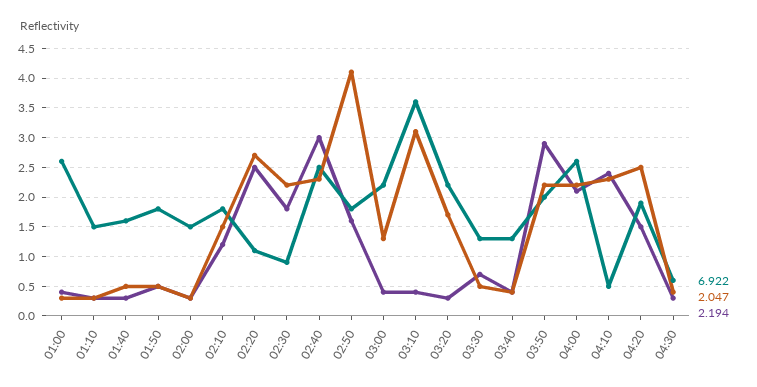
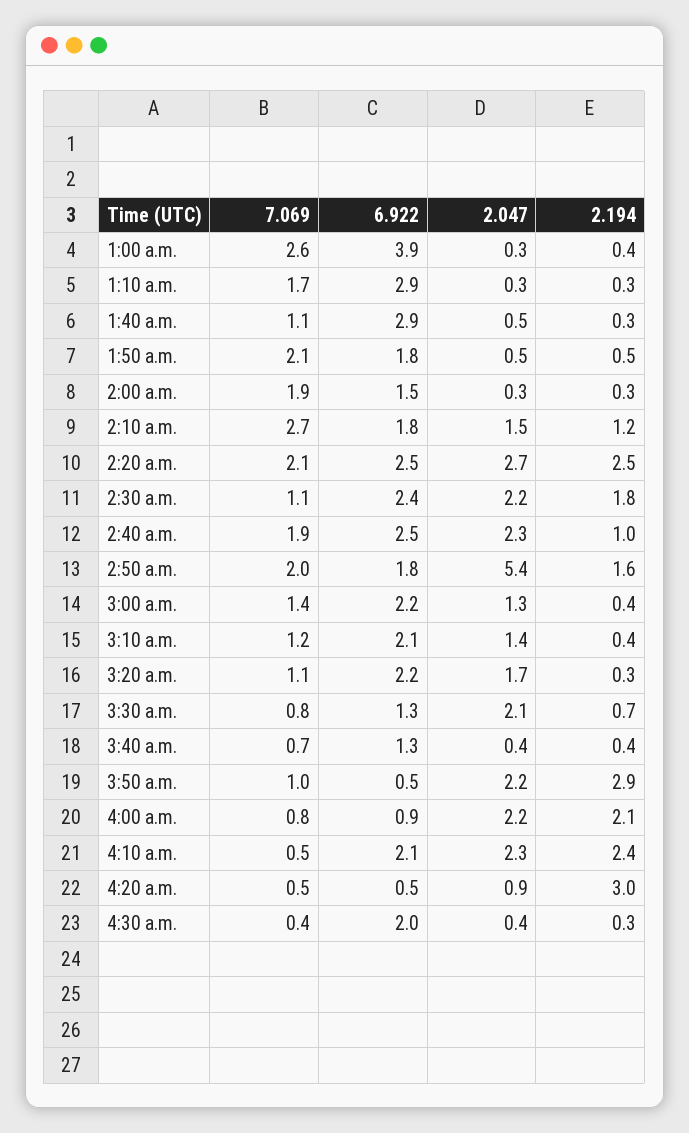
6.922, 01:00: 2.5 -> 3.9
6.922, 01:10: 1.5 -> 2.9
6.922, 01:40: 1.5 -> 2.9
6.922, 02:20: 1 -> 2.5
6.922, 02:30: 1 -> 2.4
2.194, 02:40: 3 -> 1
2.047, 02:50: 4 -> 5.4
6.922, 03:10: 3.5 -> 2.1
2.047, 03:10: 3 -> 1.4
2.047, 03:30: 0.5 -> 2.1
6.922, 03:50: 2 -> 0.5
6.922, 04:00: 2.5 -> 0.9
6.922, 04:10: 0.5 -> 2.1
6.922, 04:20: 2 -> 0.5
2.047, 04:20: 2.5 -> 0.9
2.194, 04:20: 1.5 -> 3
6.922, 04:30: 0.5 -> 2
7.069, 01:00: none -> 2.6
7.069, 01:10: none -> 1.7
7.069, 01:40: none -> 1.1
7.069, 01:50: none -> 2.1
7.069, 02:00: none -> 1.9
7.069, 02:10: none -> 2.7
7.069, 02:20: none -> 2.1
7.069, 02:30: none -> 1.1
7.069, 02:40: none -> 1.9
7.069, 02:50: none -> 2
7.069, 03:00: none -> 1.4
7.069, 03:10: none -> 1.2
7.069, 03:20: none -> 1.1
7.069, 03:30: none -> 0.8
7.069, 03:40: none -> 0.7
7.069, 03:50: none -> 1
7.069, 04:00: none -> 0.8
7.069, 04:10: none -> 0.5
7.069, 04:20: none -> 0.5
7.069, 04:30: none -> 0.4

